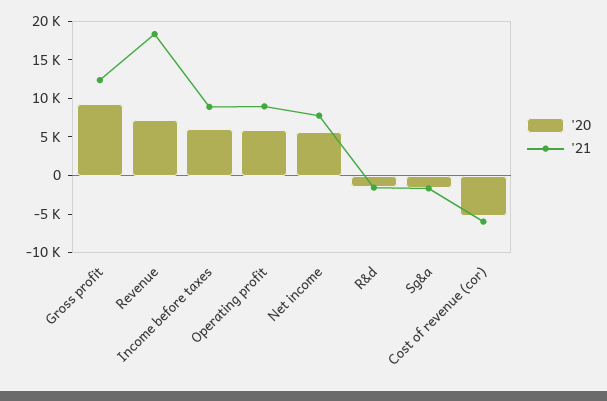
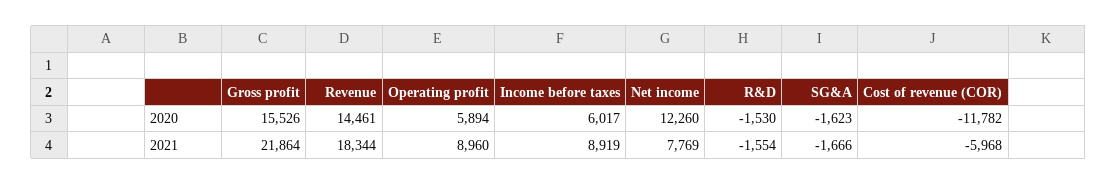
'20, Gross profit: 10000 -> 15526
'21, Gross profit: 12500 -> 21864
'20, Revenue: 7500 -> 14461
'20, Net income: 5000 -> 12260
'20, Cost of revenue (cor): -5000 -> -11782

